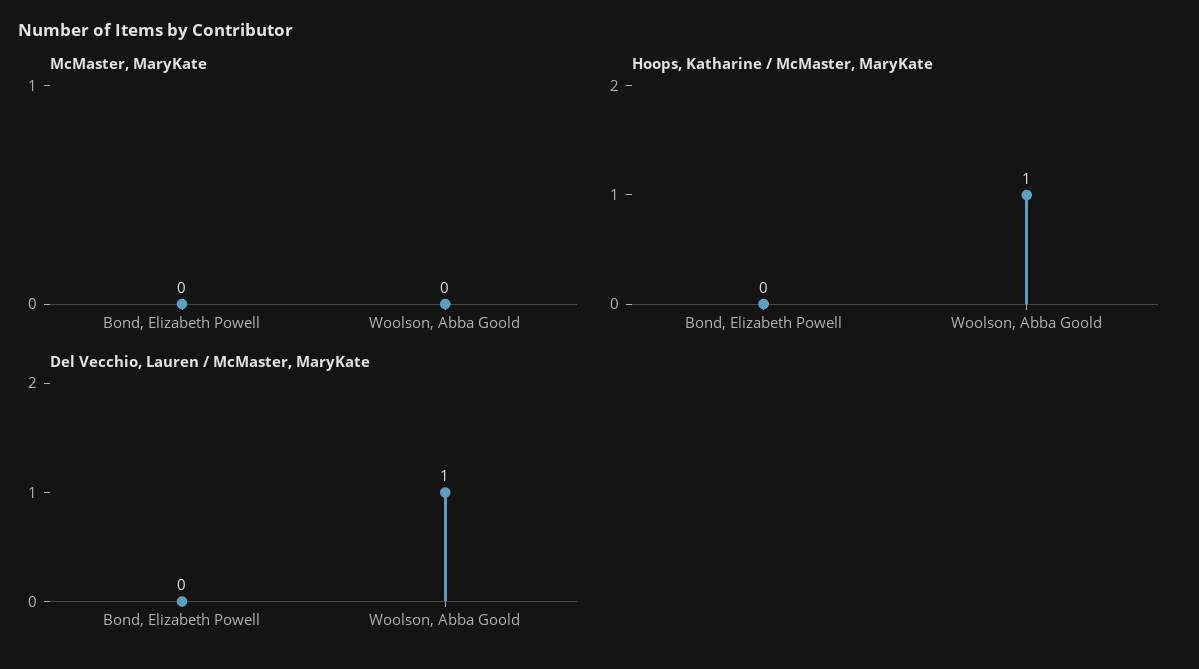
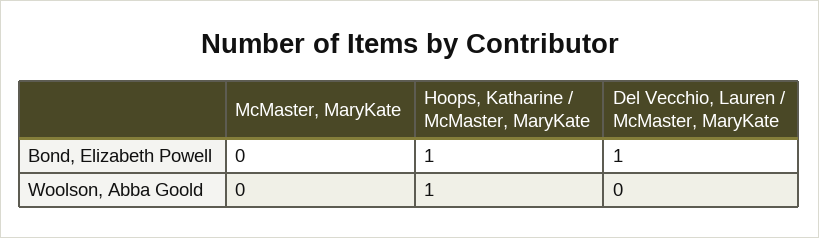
Hoops, Katharine / McMaster, MaryKate, Bond, Elizabeth Powell: 0 -> 1
Del Vecchio, Lauren / McMaster, MaryKate, Bond, Elizabeth Powell: 0 -> 1
Del Vecchio, Lauren / McMaster, MaryKate, Woolson, Abba Goold: 1 -> 0

